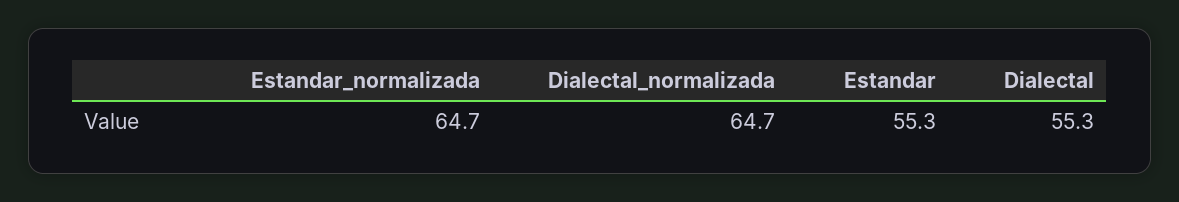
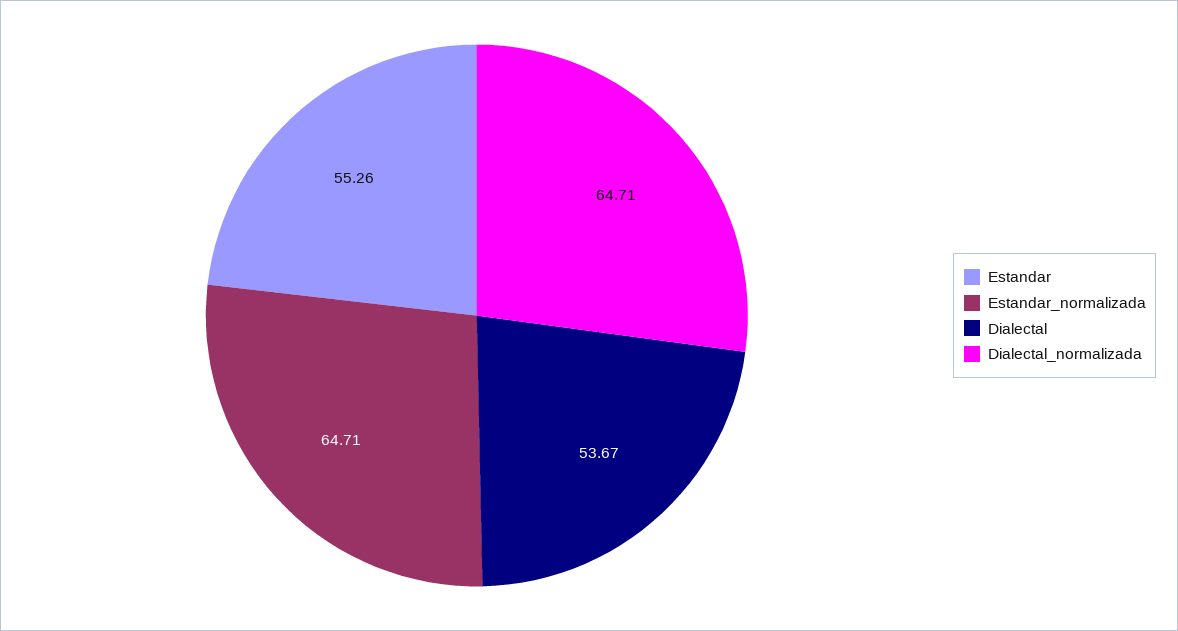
Dialectal: 55.3 -> 53.67

